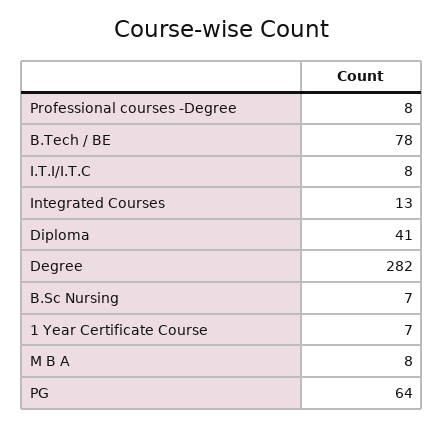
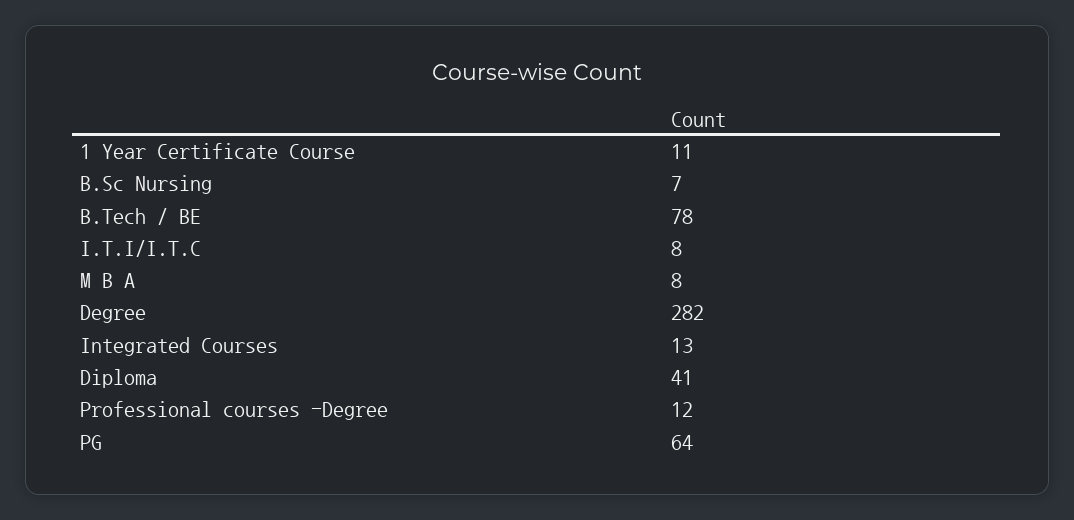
Professional courses -Degree: 8 -> 12
1 Year Certificate Course: 7 -> 11

